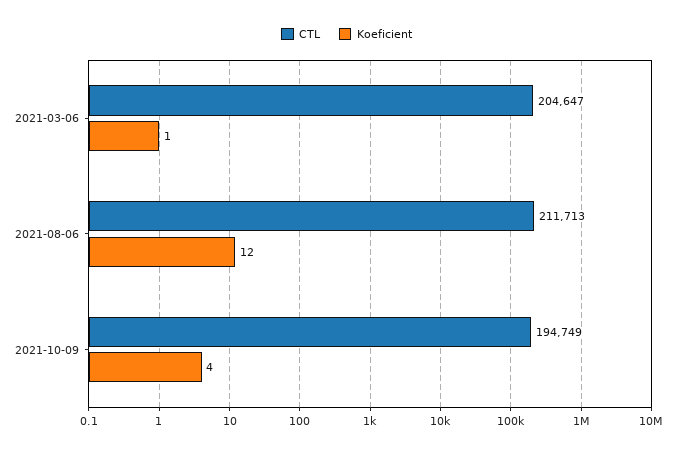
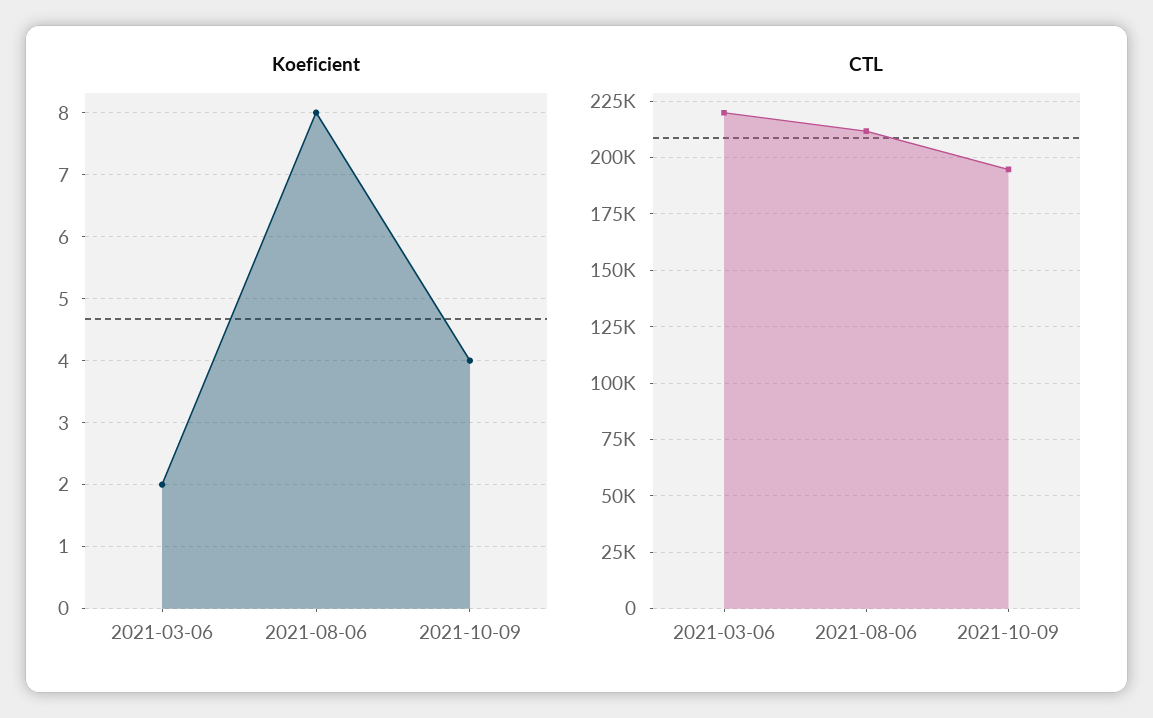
CTL, 2021-03-06: 204647 -> 220000
Koeficient, 2021-03-06: 1 -> 2
Koeficient, 2021-08-06: 12 -> 8

